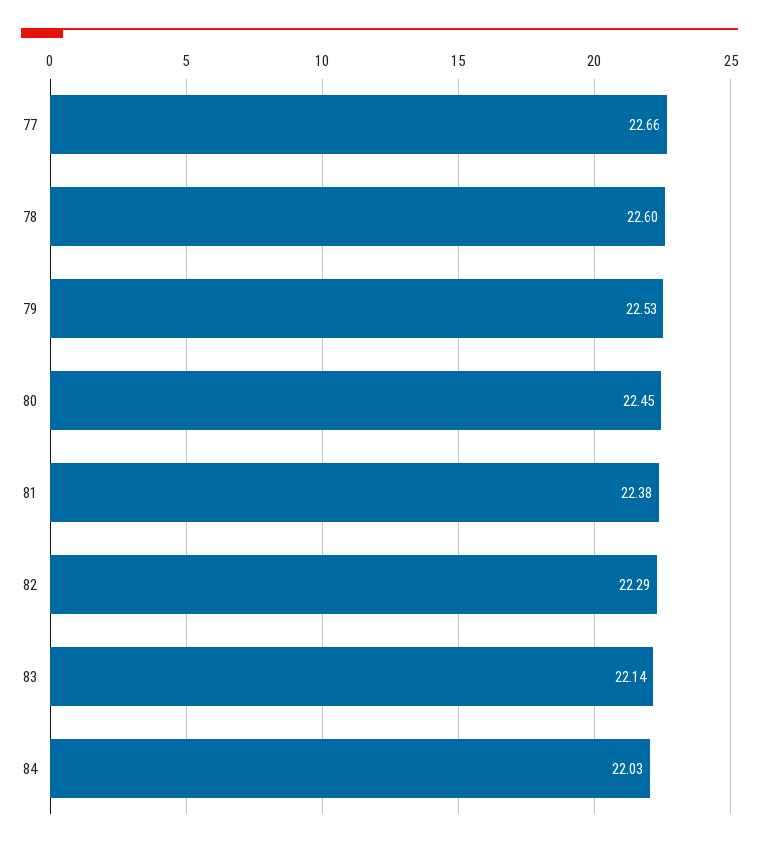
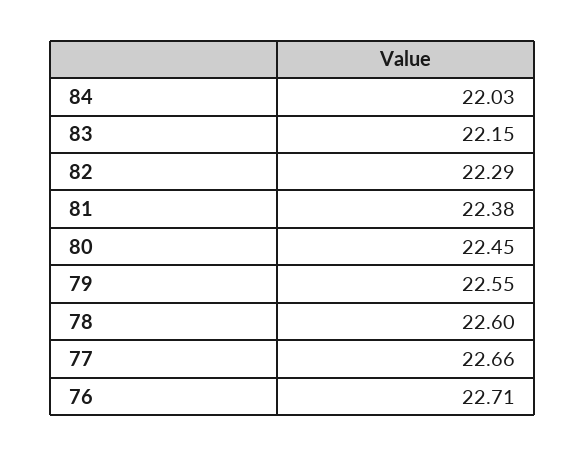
79: 22.53 -> 22.55
83: 22.14 -> 22.15
76: none -> 22.71

